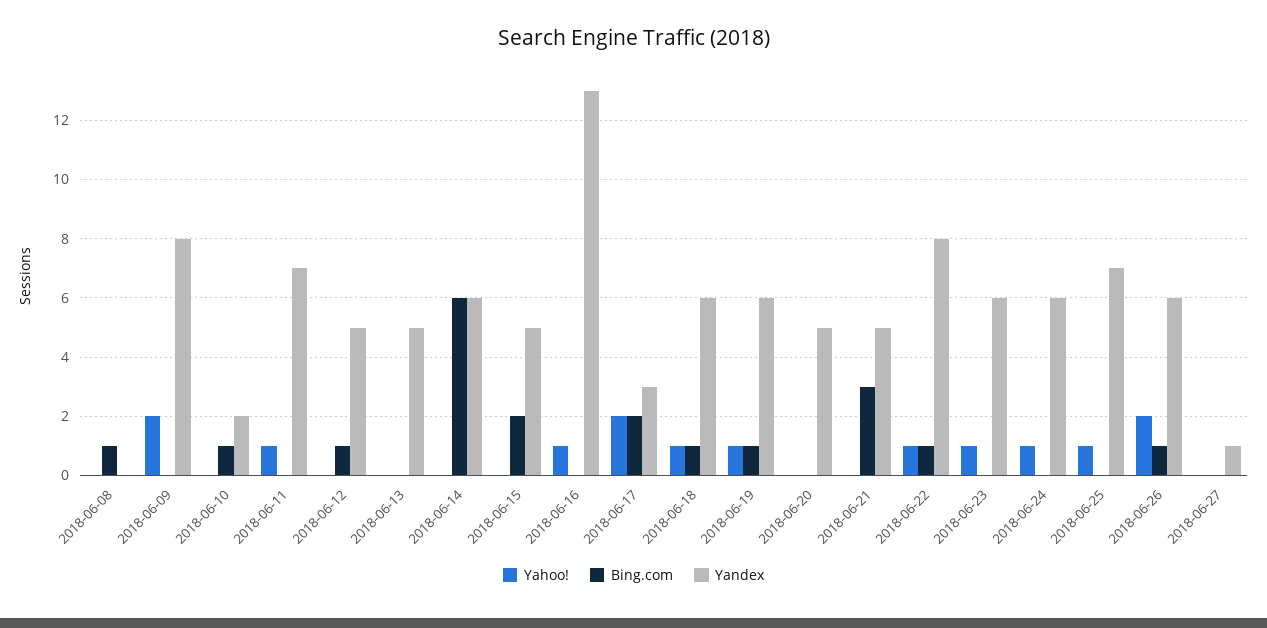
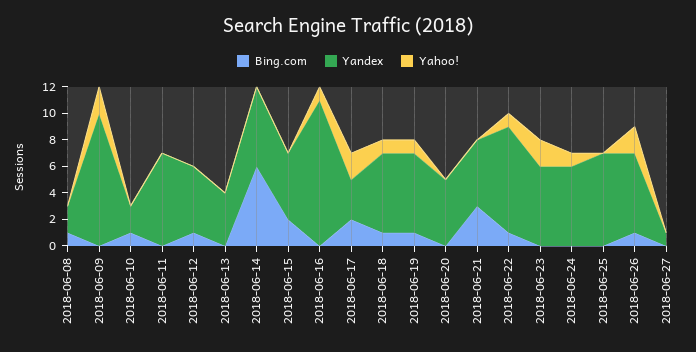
Yandex, 2018-06-08: 0 -> 2
Yandex, 2018-06-09: 8 -> 10
Yahoo!, 2018-06-11: 1 -> 0
Yandex, 2018-06-13: 5 -> 4
Yandex, 2018-06-16: 13 -> 11
Yahoo!, 2018-06-23: 1 -> 2
Yahoo!, 2018-06-25: 1 -> 0

